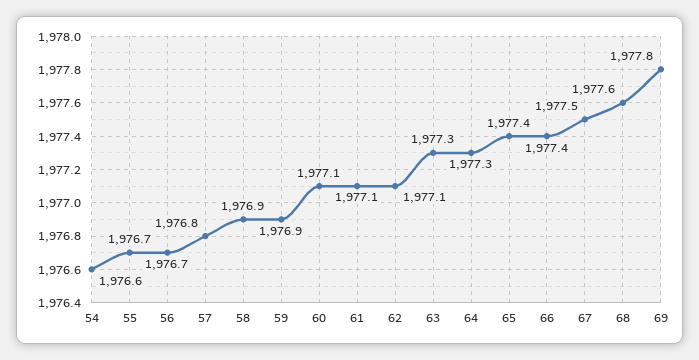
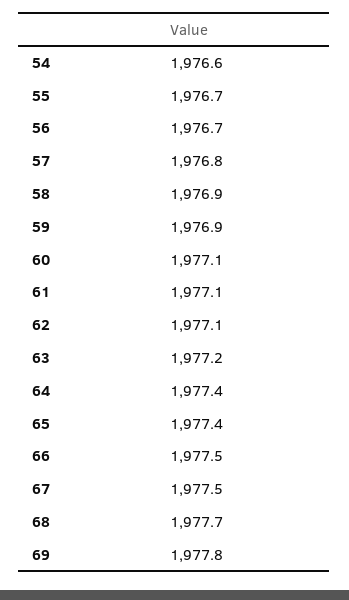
63: 1977.3 -> 1977.2
64: 1977.3 -> 1977.4
66: 1977.4 -> 1977.5
68: 1977.6 -> 1977.7

